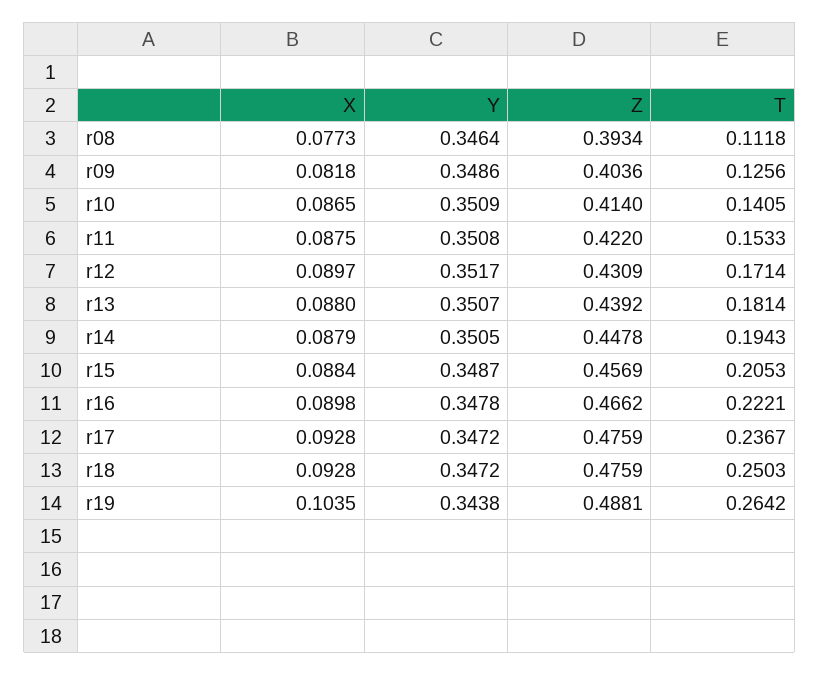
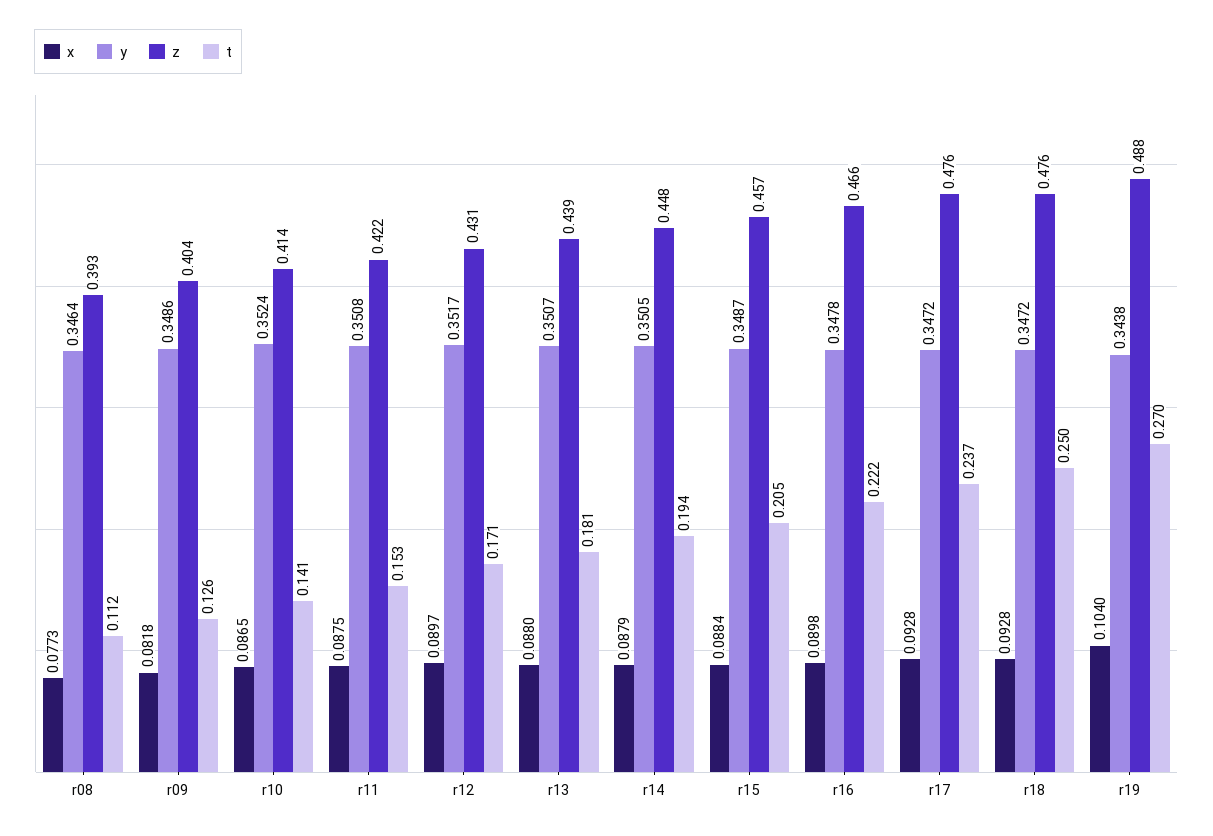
Y, r10: 0.3509 -> 0.3524
X, r19: 0.1035 -> 0.104
T, r19: 0.2642 -> 0.27

